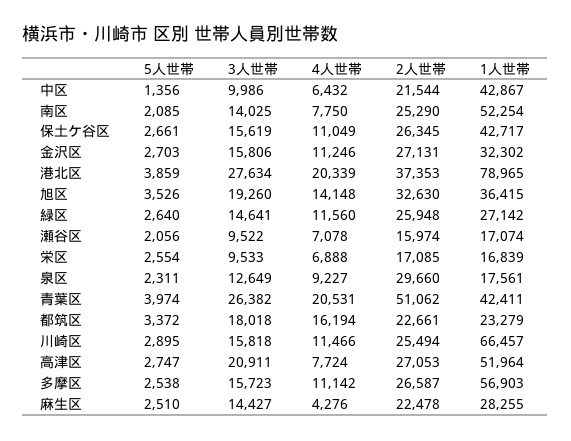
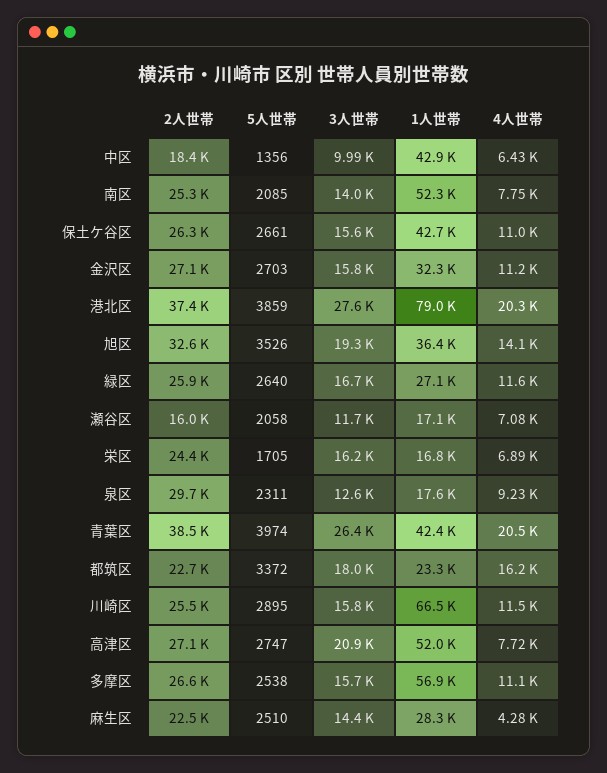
2人世帯, 中区: 21544 -> 18400
3人世帯, 緑区: 14641 -> 16700
5人世帯, 瀬谷区: 2056 -> 2058
3人世帯, 瀬谷区: 9522 -> 11700
5人世帯, 栄区: 2554 -> 1705
3人世帯, 栄区: 9533 -> 16200
2人世帯, 栄区: 17085 -> 24400
2人世帯, 青葉区: 51062 -> 38500

